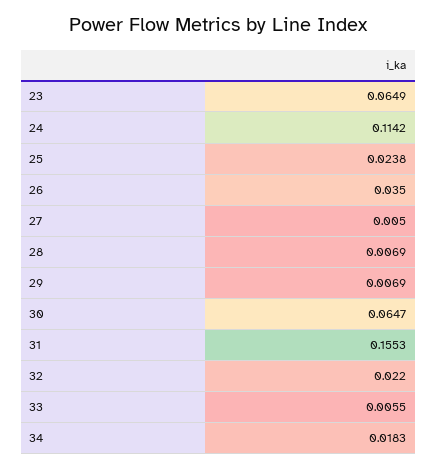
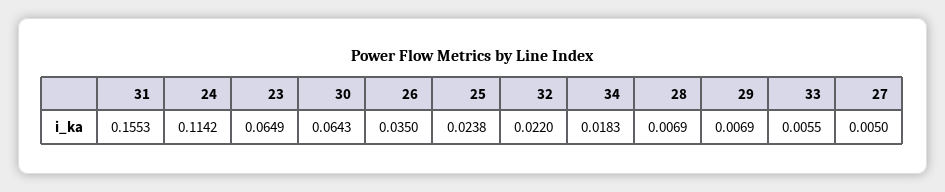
30: 0.0647 -> 0.0643

